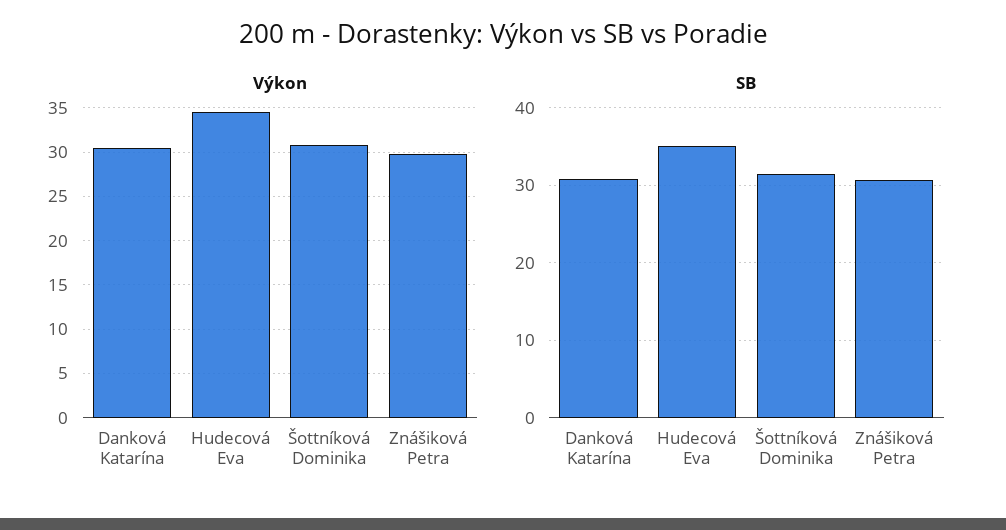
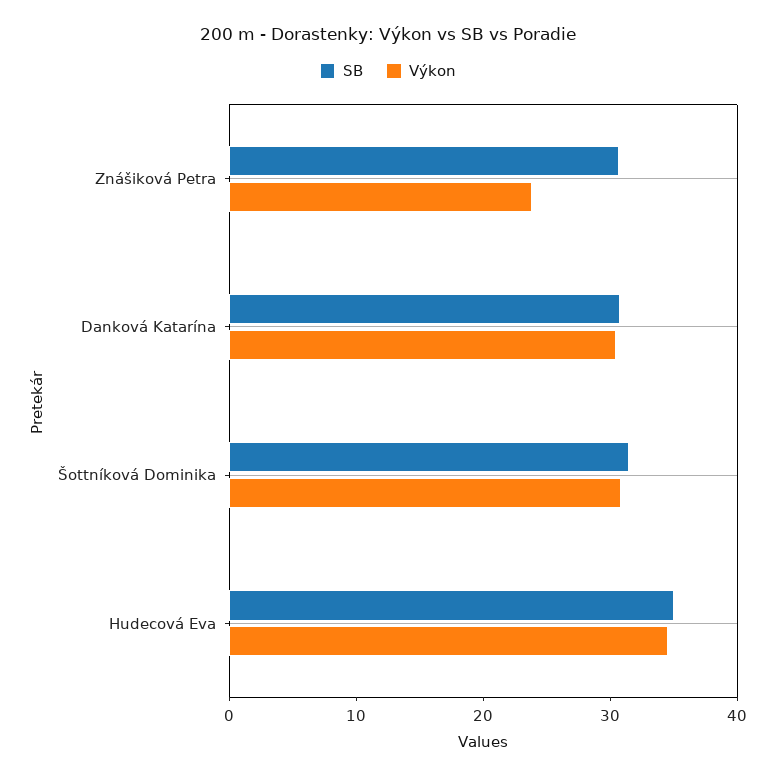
Výkon, Znášiková Petra: 30 -> 24

